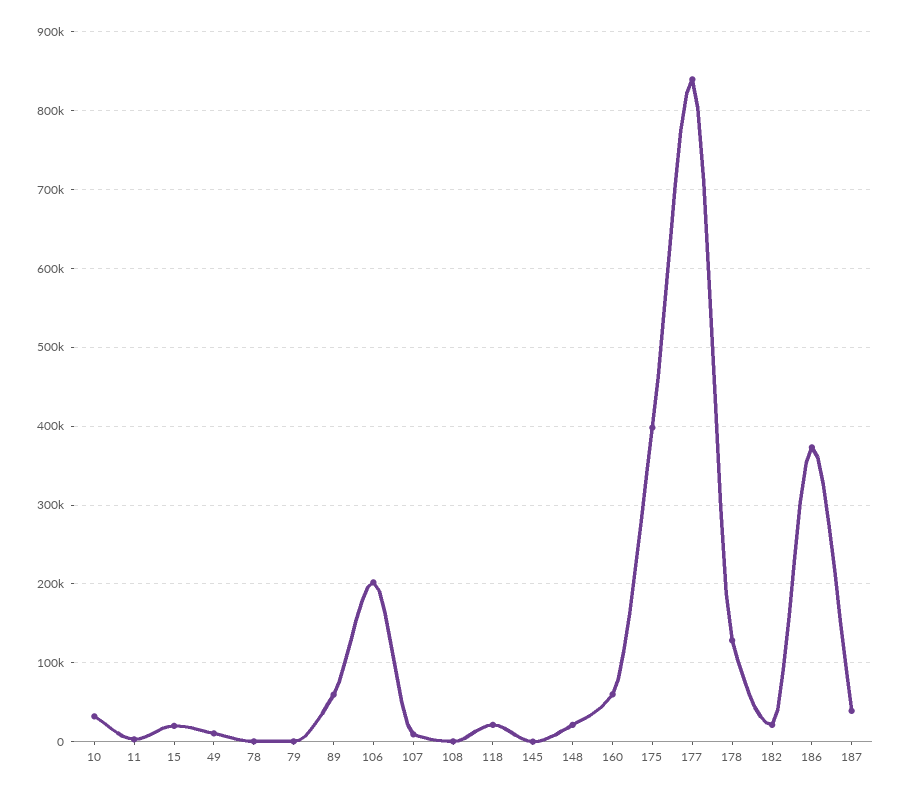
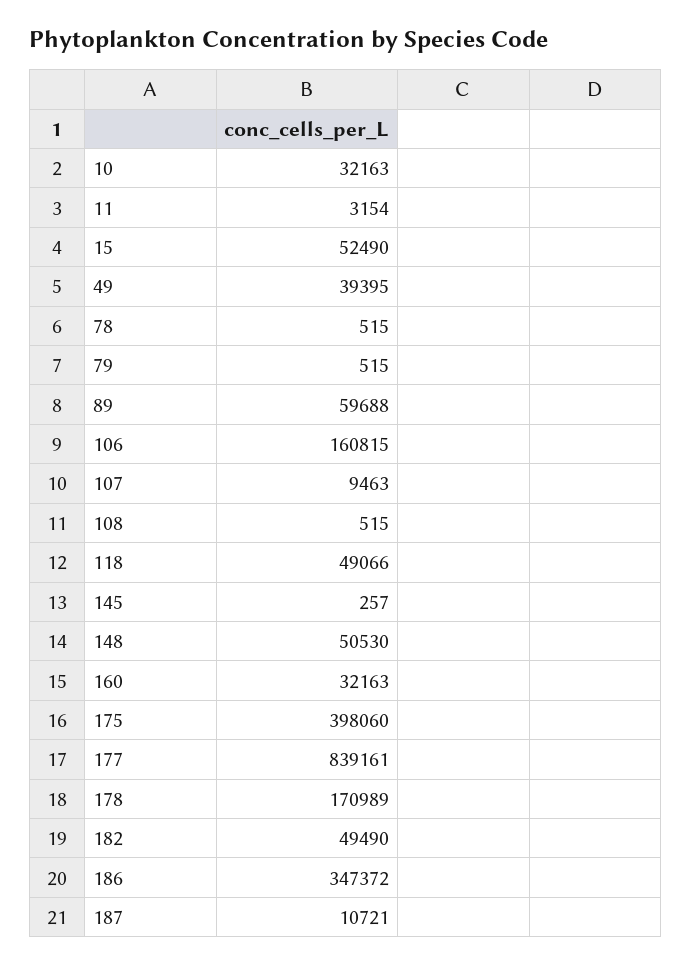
15: 20000 -> 52490
49: 10000 -> 39395
106: 200000 -> 160815
118: 20000 -> 49066
148: 20000 -> 50530
160: 60000 -> 32163
178: 130000 -> 170989
182: 20000 -> 49490
186: 370000 -> 347372
187: 40000 -> 10721

